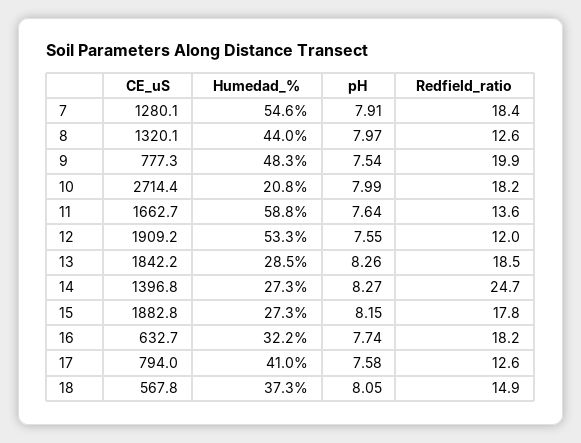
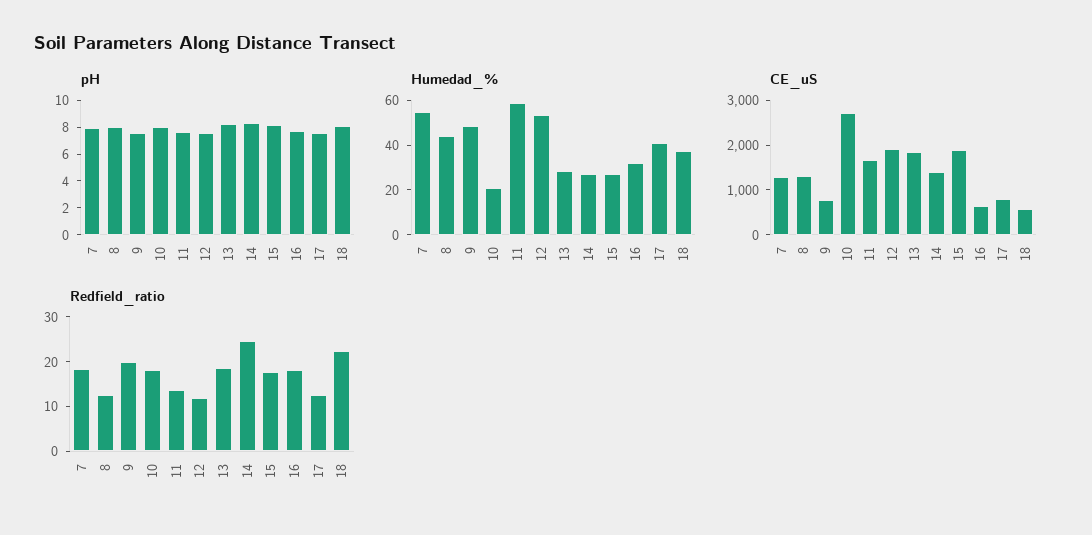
Redfield_ratio, 18: 14.9 -> 22

